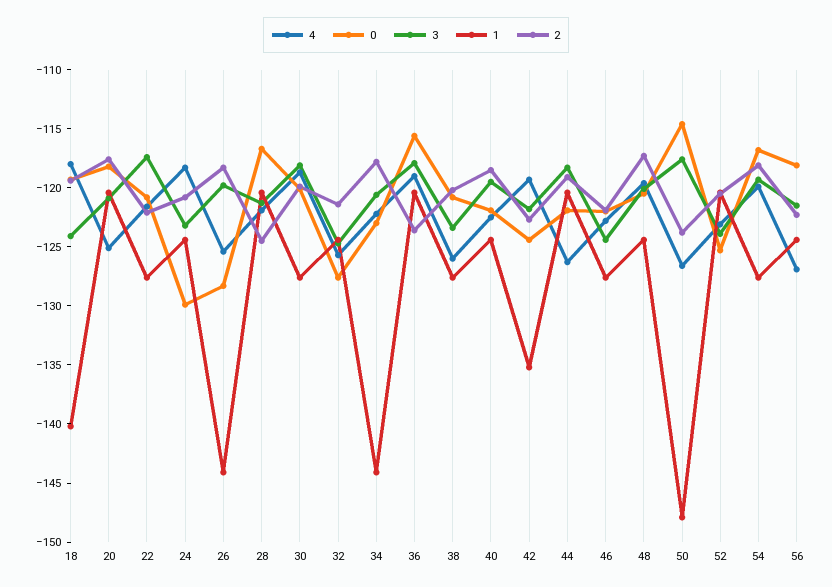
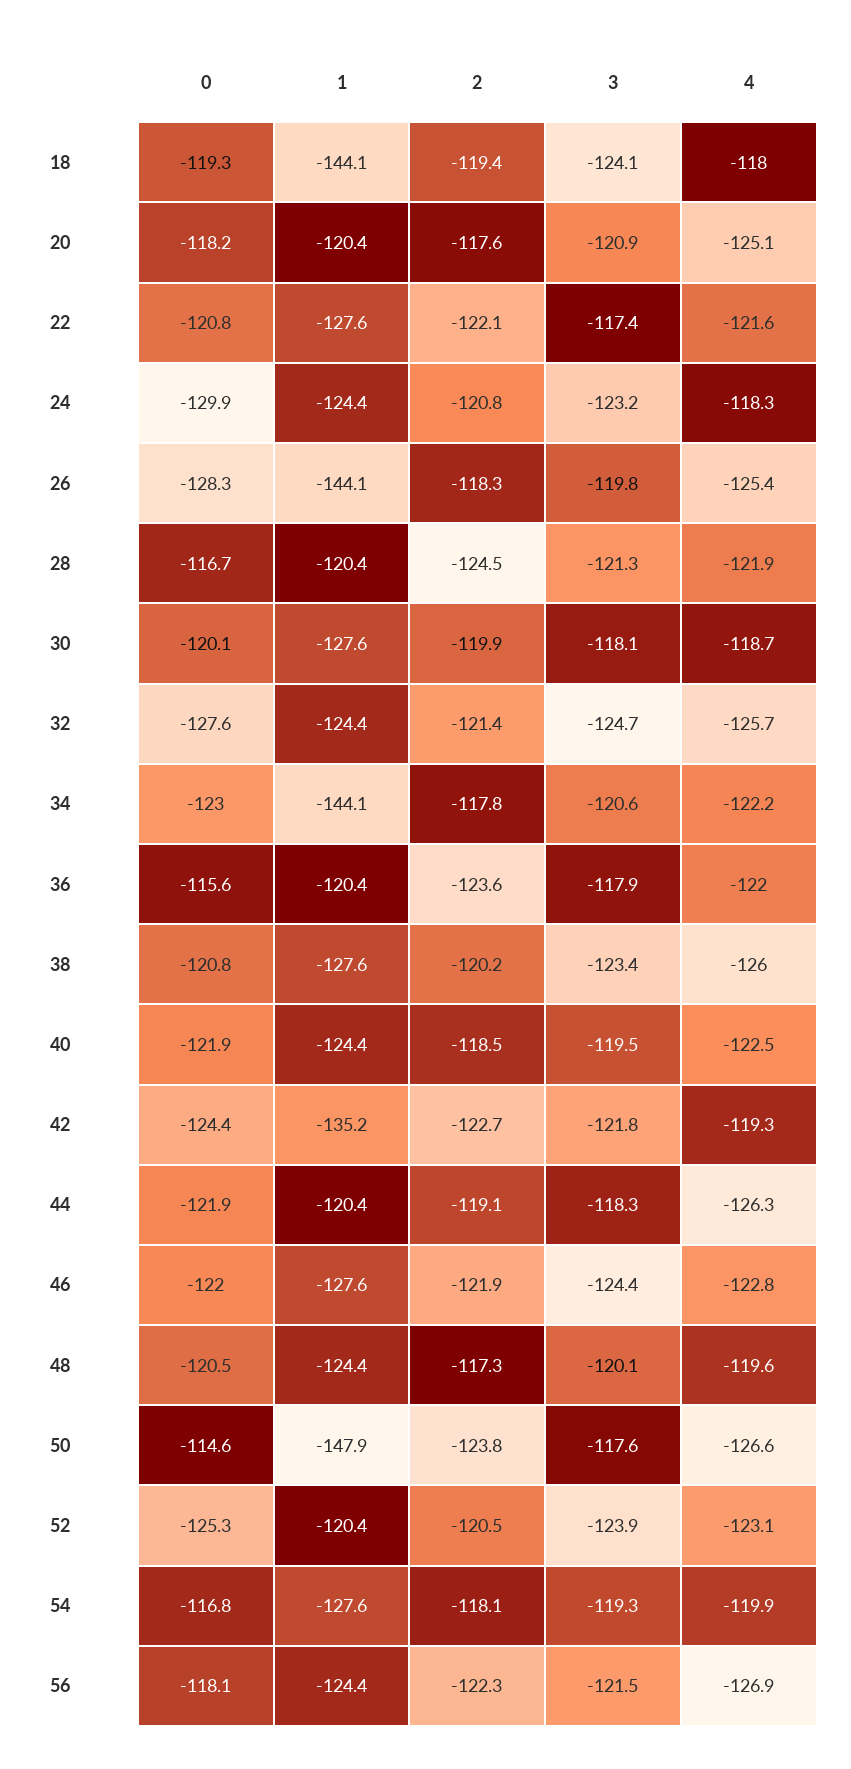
1, 18: -140 -> -144.1
4, 36: -119 -> -122

